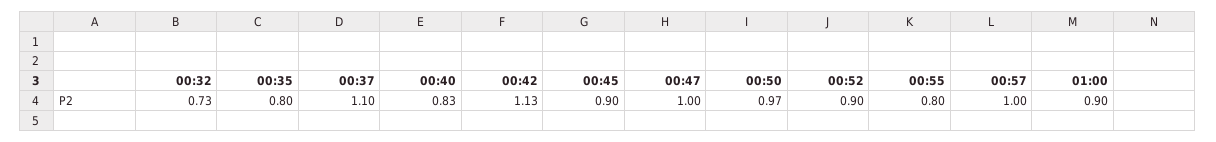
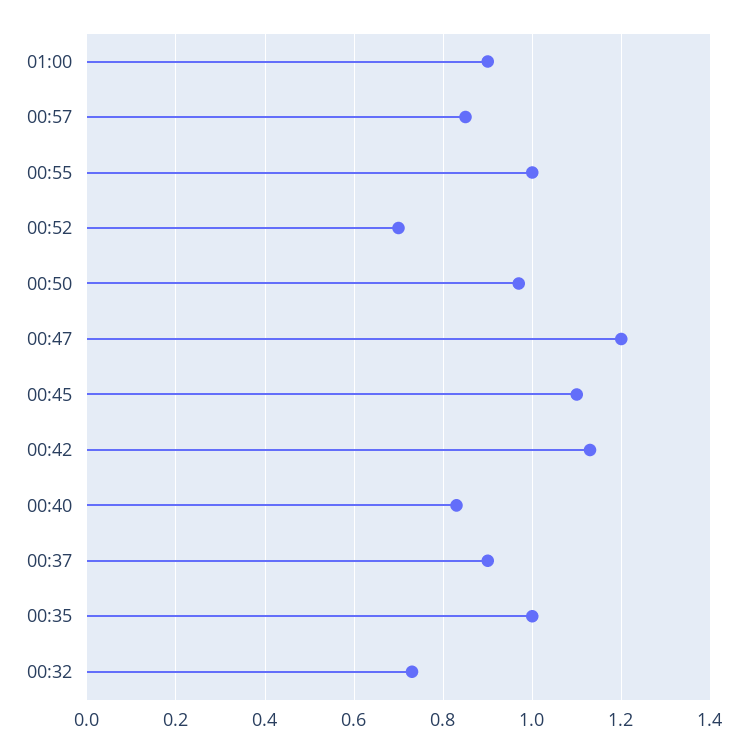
00:35: 0.8 -> 1
00:37: 1.1 -> 0.9
00:45: 0.9 -> 1.1
00:47: 1 -> 1.2
00:52: 0.9 -> 0.7
00:55: 0.8 -> 1
00:57: 1 -> 0.85

